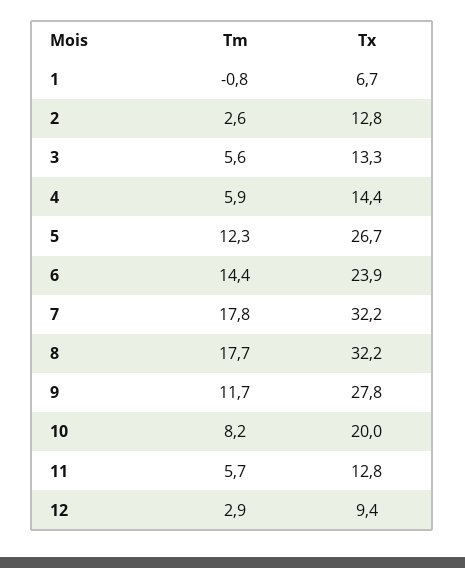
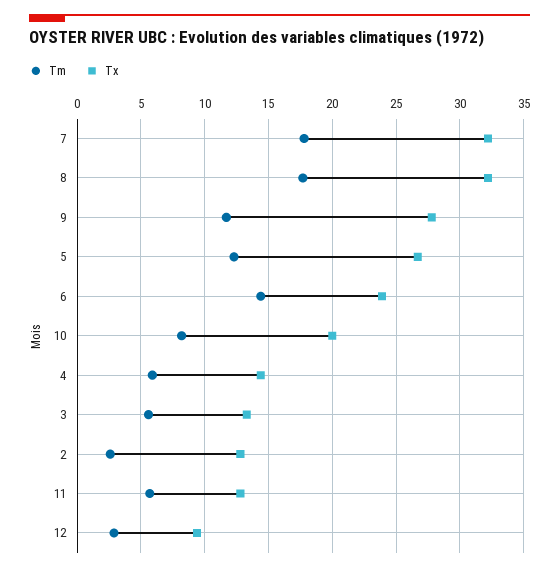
Tm, 1: -0.8 -> none
Tx, 1: 6.7 -> none

